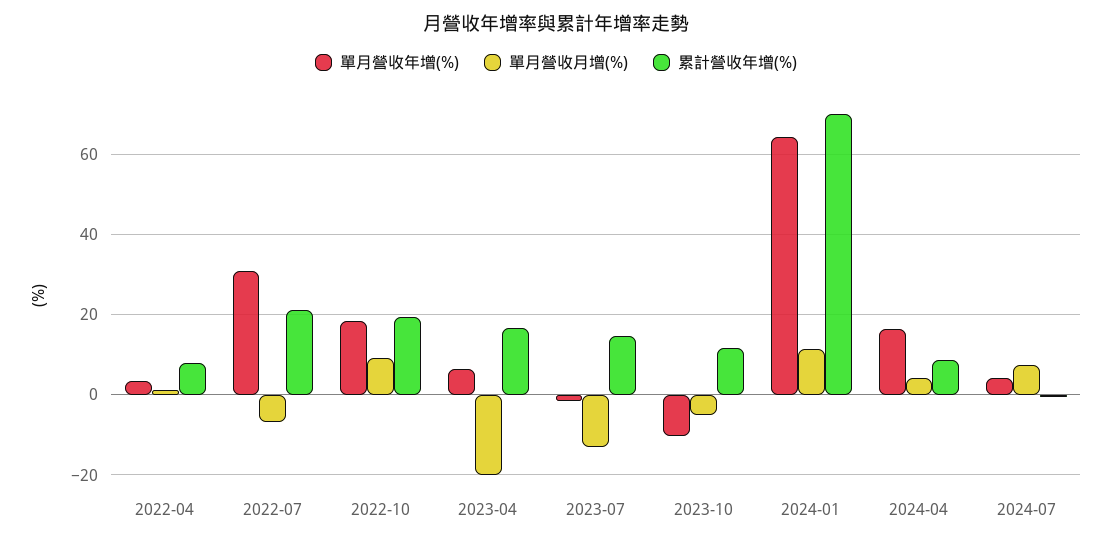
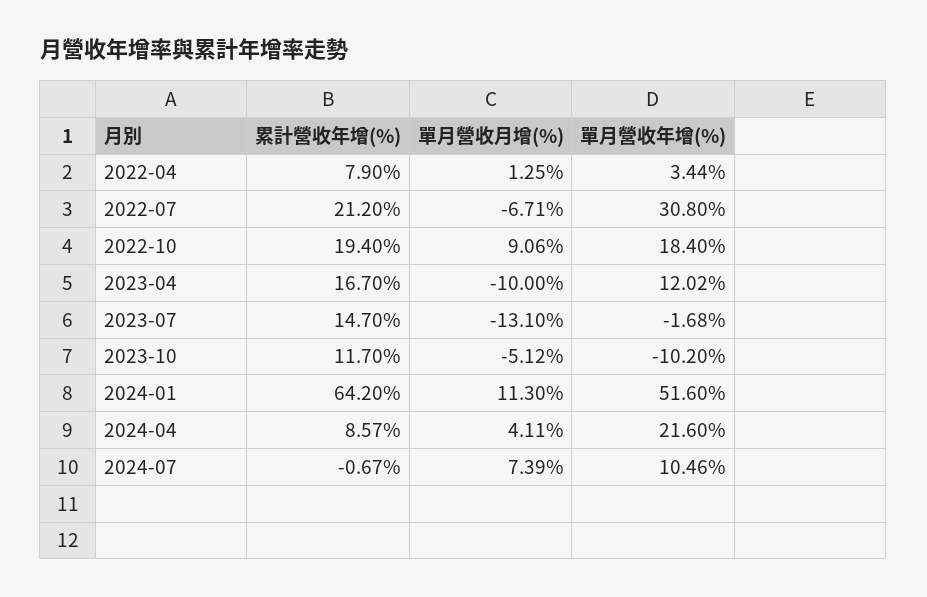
單月營收年增(%), 2023-04: 6 -> 12.02
單月營收月增(%), 2023-04: -20 -> -10
單月營收年增(%), 2024-01: 64 -> 51.6
累計營收年增(%), 2024-01: 70 -> 64.2
單月營收年增(%), 2024-04: 16 -> 21.6
單月營收年增(%), 2024-07: 4 -> 10.46

